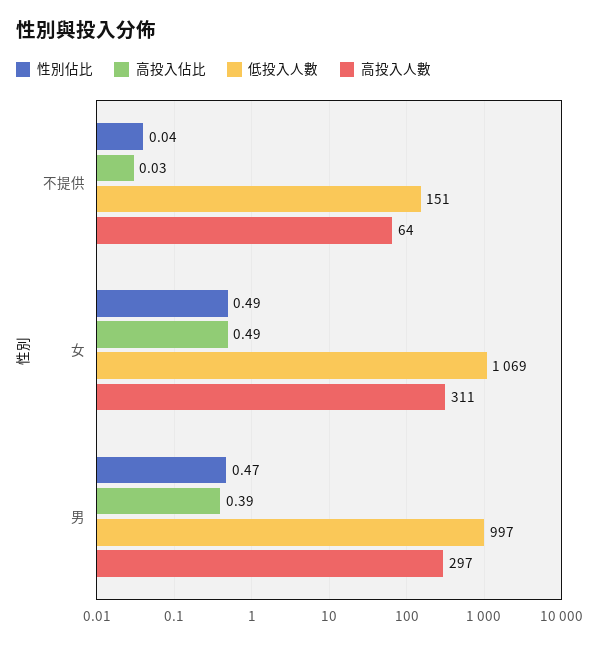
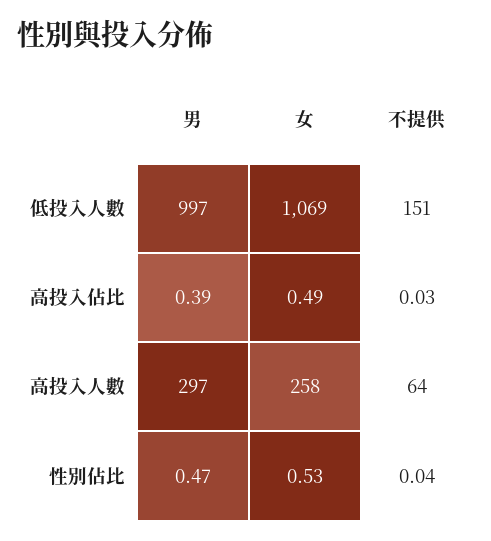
性別佔比, 女: 0.49 -> 0.53
高投入人數, 女: 311 -> 258

